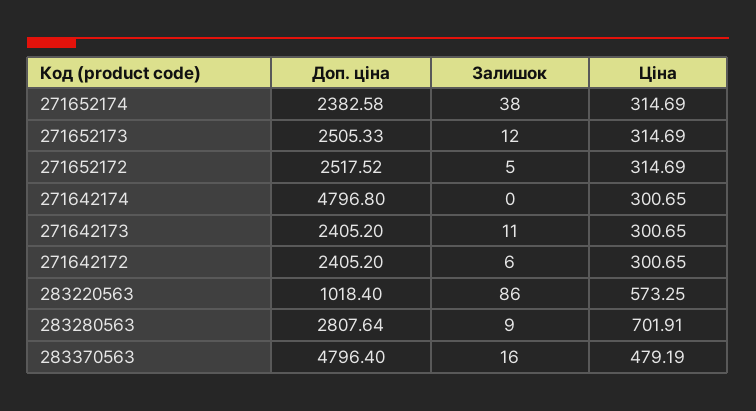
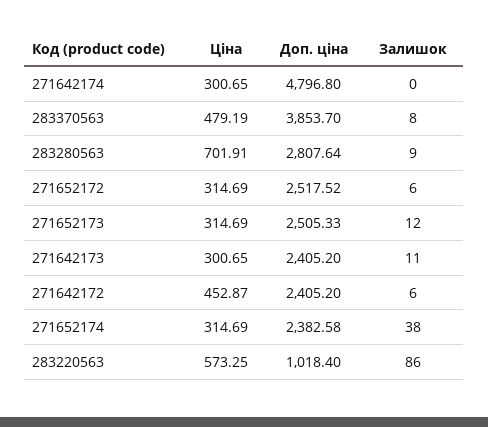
Залишок, 271652172: 5 -> 6
Ціна, 271642172: 300.65 -> 452.87
Доп. ціна, 283370563: 4796.4 -> 3853.7
Залишок, 283370563: 16 -> 8

